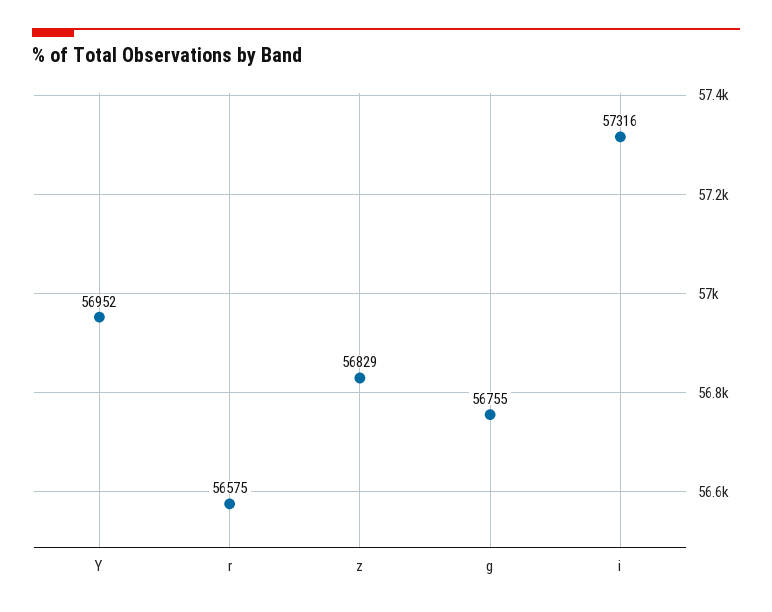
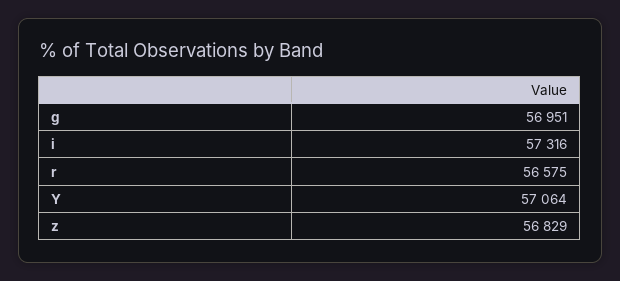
Y: 56952 -> 57064
g: 56755 -> 56951

